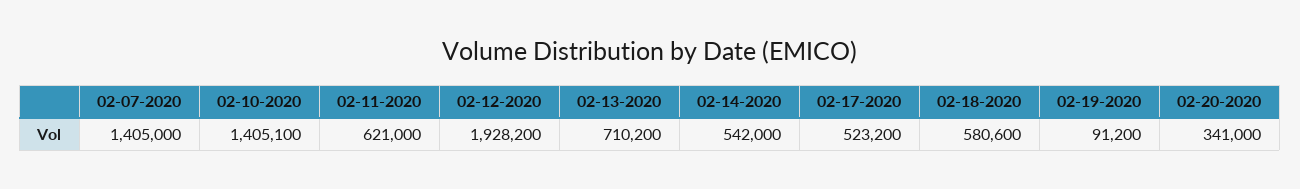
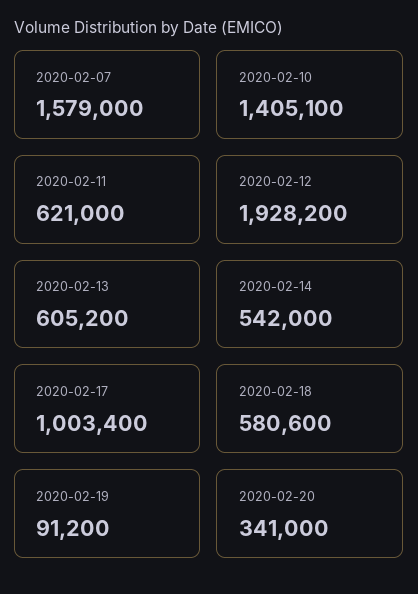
02-07-2020: 1405000 -> 1579000
02-13-2020: 710200 -> 605200
02-17-2020: 523200 -> 1003400

